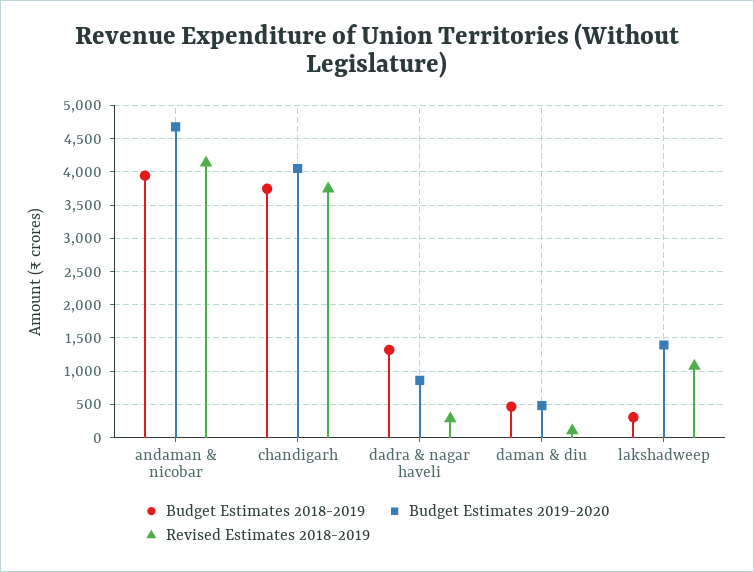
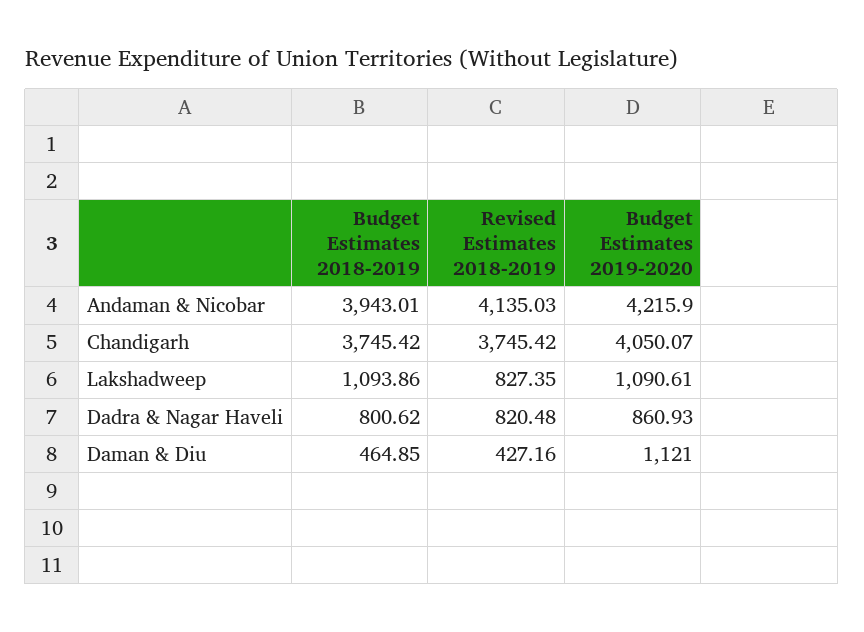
Budget Estimates 2019-2020, andaman & nicobar: 4700 -> 4215.9
Budget Estimates 2018-2019, dadra & nagar haveli: 1300 -> 800.62
Revised Estimates 2018-2019, dadra & nagar haveli: 300 -> 820.48
Budget Estimates 2019-2020, daman & diu: 500 -> 1121
Revised Estimates 2018-2019, daman & diu: 100 -> 427.16
Budget Estimates 2018-2019, lakshadweep: 300 -> 1093.86
Budget Estimates 2019-2020, lakshadweep: 1400 -> 1090.61
Revised Estimates 2018-2019, lakshadweep: 1100 -> 827.35

